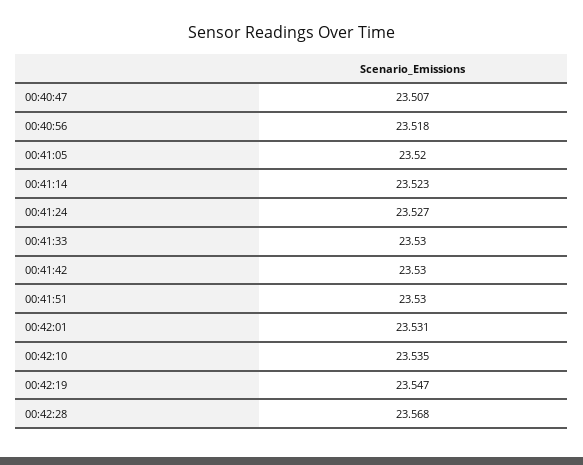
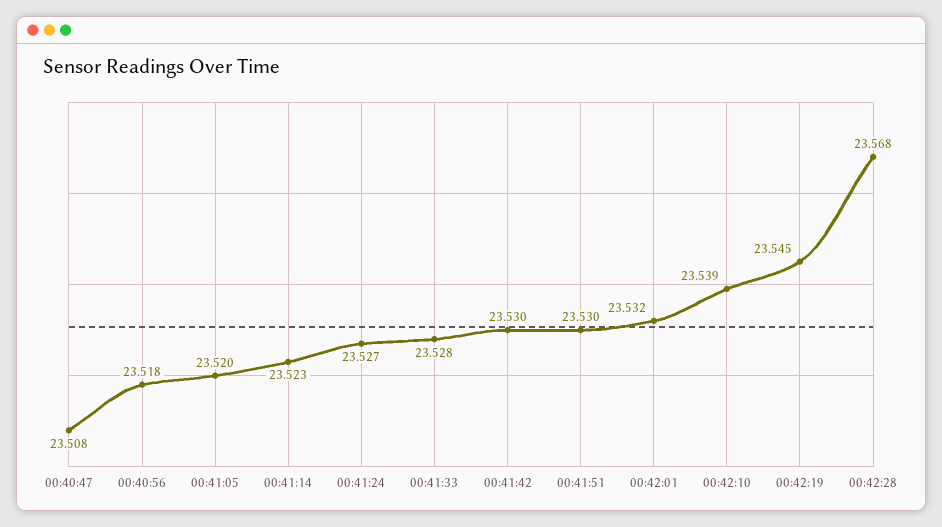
00:40:47: 23.507 -> 23.508
00:41:33: 23.53 -> 23.528
00:42:01: 23.531 -> 23.532
00:42:10: 23.535 -> 23.539
00:42:19: 23.547 -> 23.545

